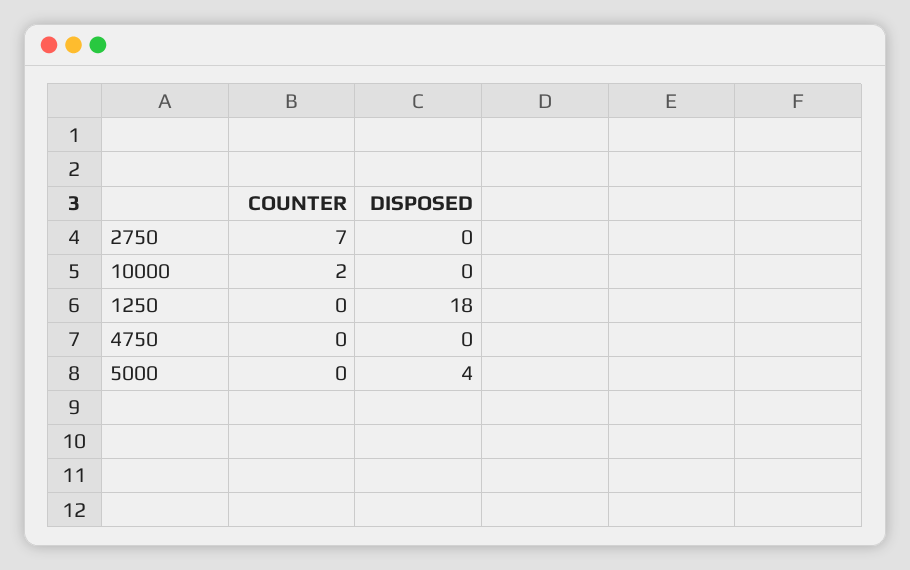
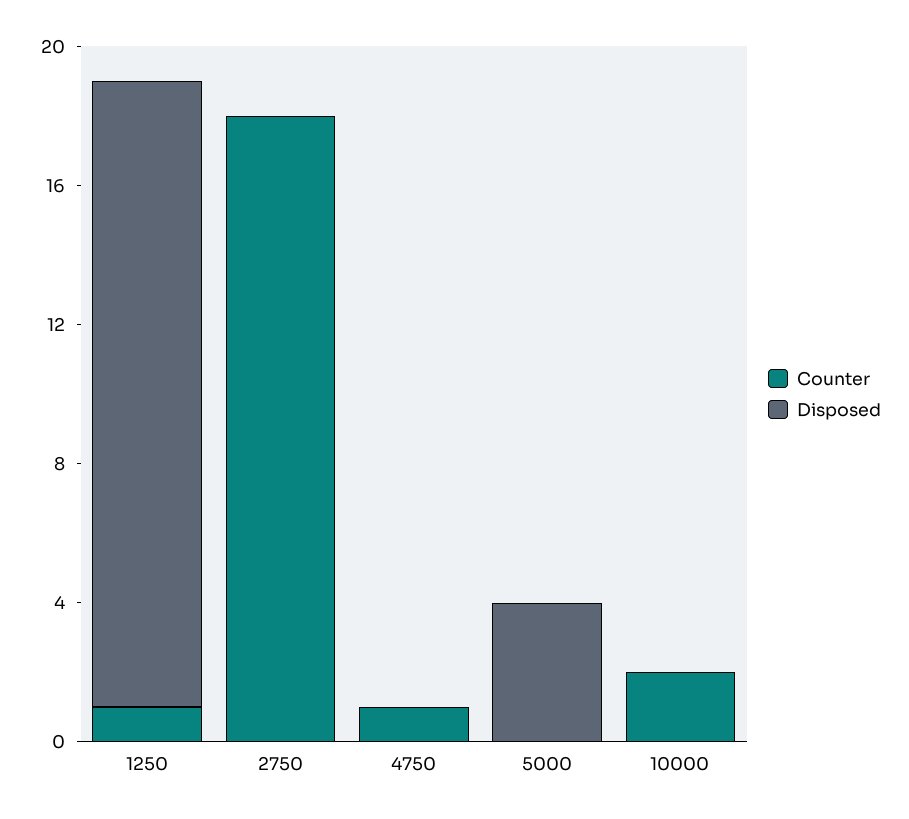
COUNTER, 2750: 7 -> 18
COUNTER, 1250: 0 -> 1
COUNTER, 4750: 0 -> 1

